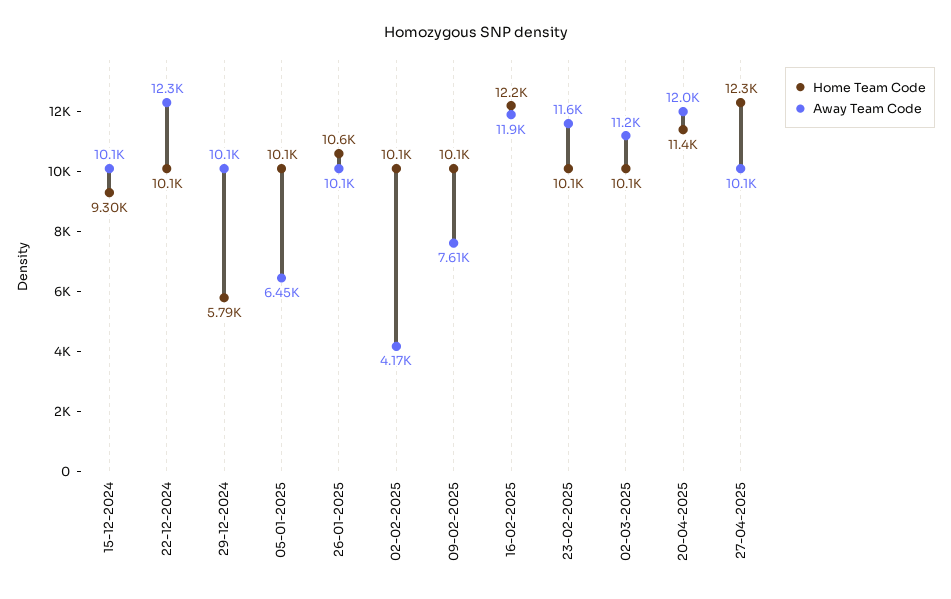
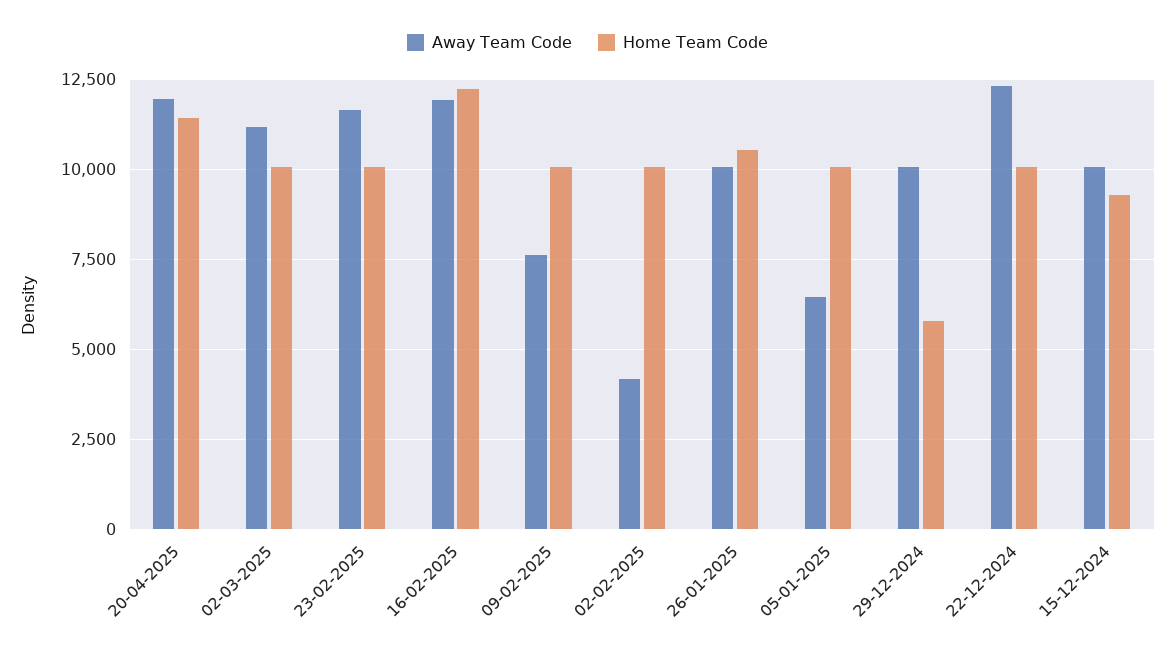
Home Team Code, 27-04-2025: 12300 -> none
Away Team Code, 27-04-2025: 10100 -> none

